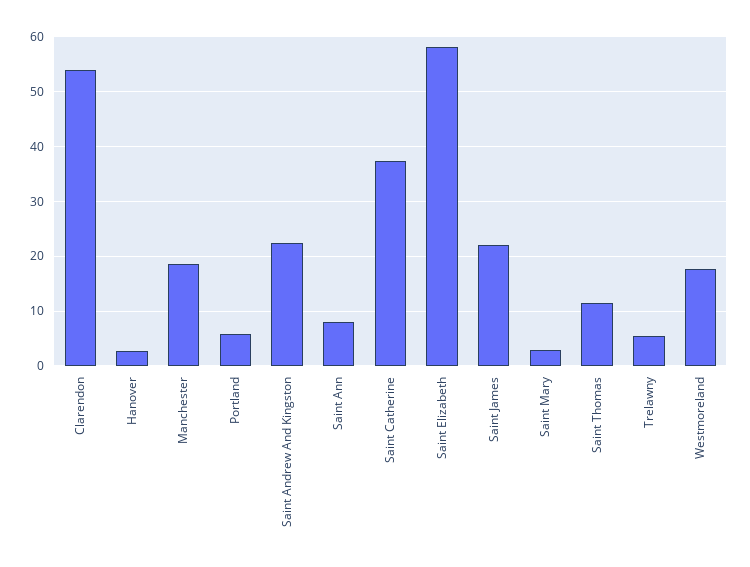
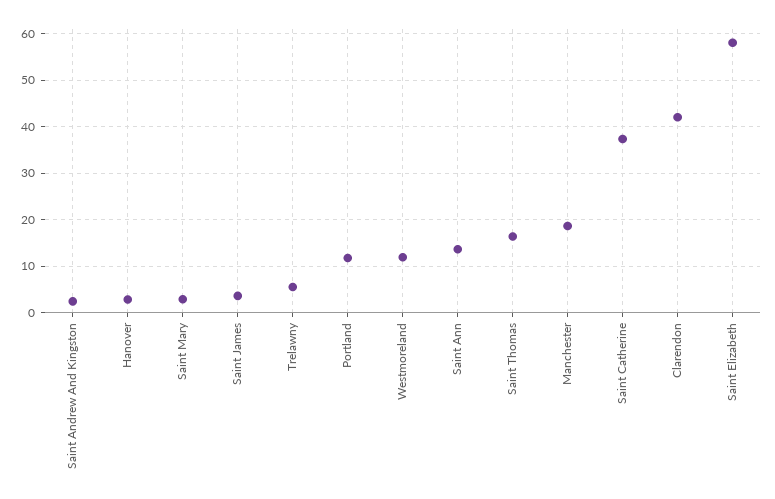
Clarendon: 54 -> 42
Portland: 6 -> 12
Saint Andrew And Kingston: 22 -> 2
Saint Ann: 8 -> 14
Saint James: 22 -> 4
Saint Thomas: 12 -> 16
Westmoreland: 18 -> 12

